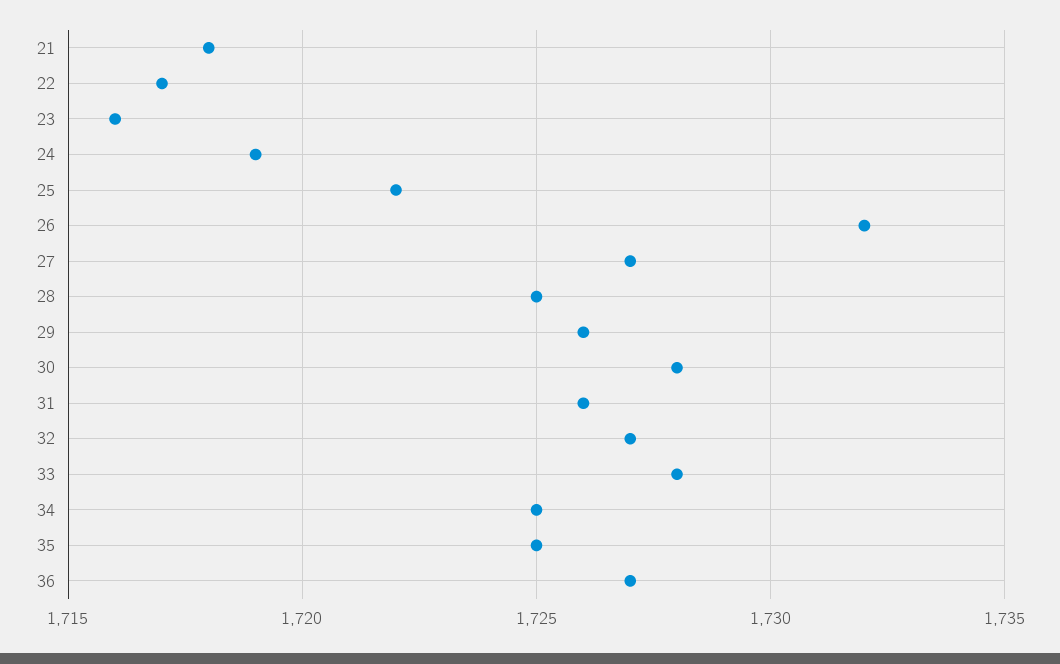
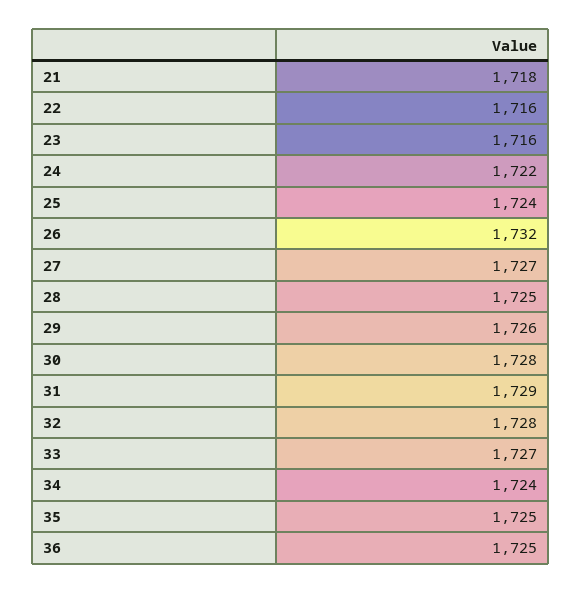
22: 1717 -> 1716
24: 1719 -> 1722
25: 1722 -> 1724
31: 1726 -> 1729
32: 1727 -> 1728
33: 1728 -> 1727
34: 1725 -> 1724
36: 1727 -> 1725

